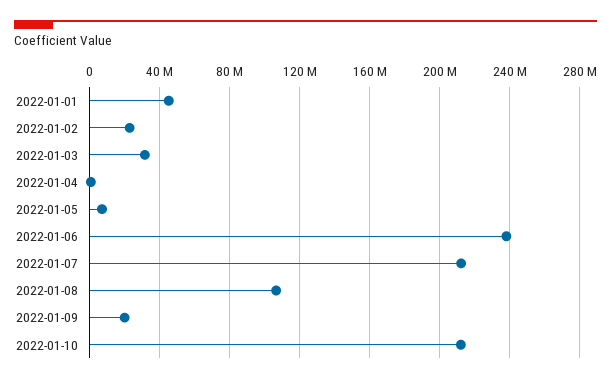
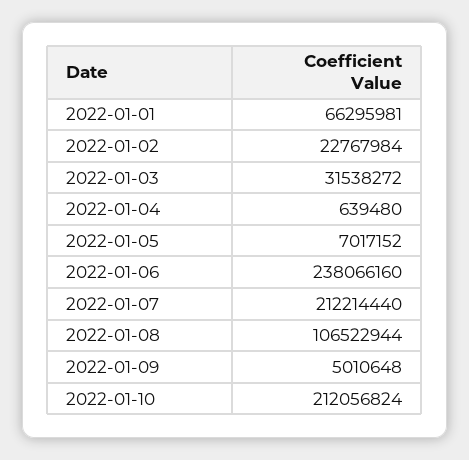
2022-01-01: 45000000 -> 66295981
2022-01-09: 20000000 -> 5010648

